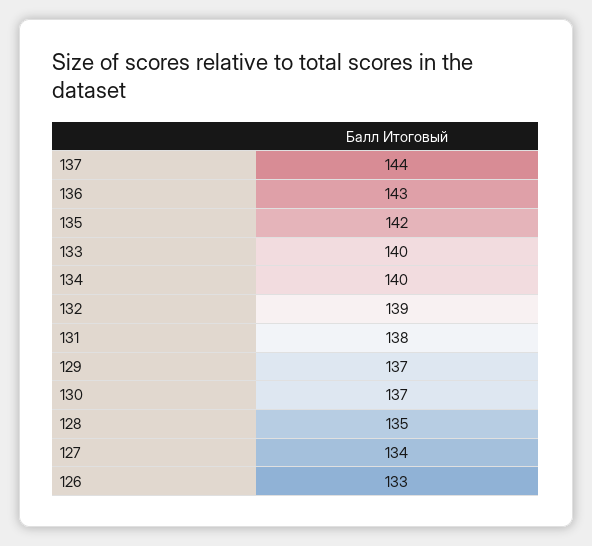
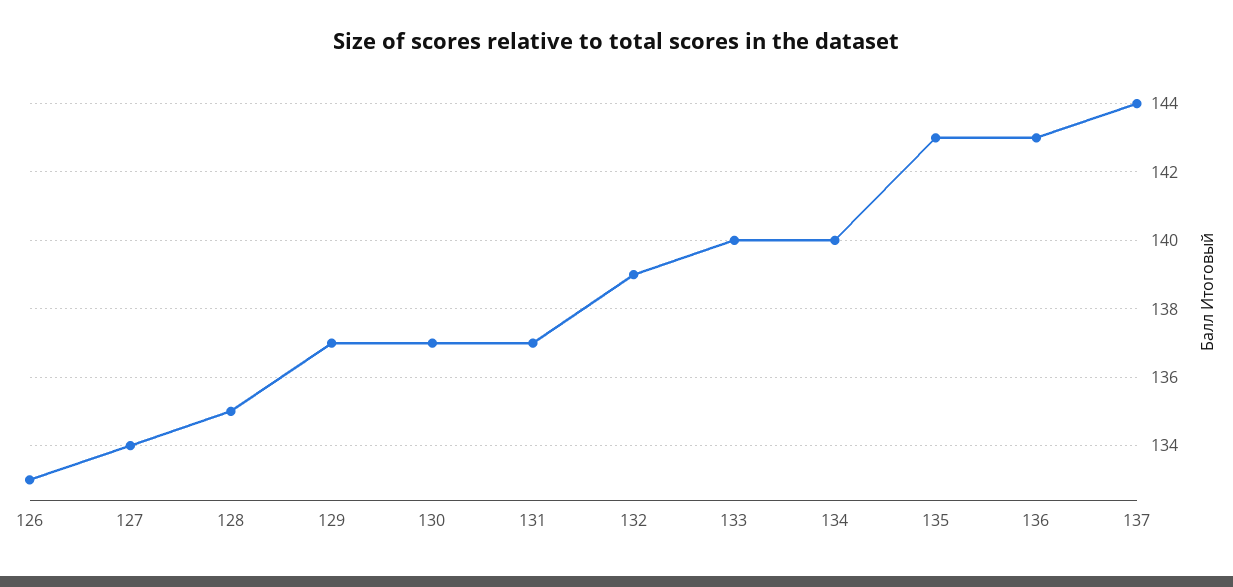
135: 142 -> 143
131: 138 -> 137

